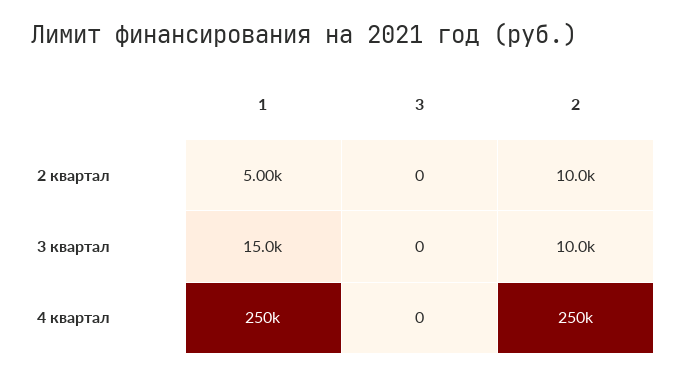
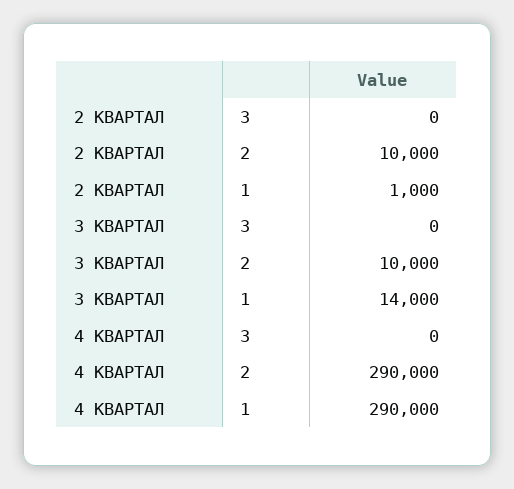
1, 2 квартал: 5000 -> 1000
1, 3 квартал: 15000 -> 14000
1, 4 квартал: 250000 -> 290000
2, 4 квартал: 250000 -> 290000

